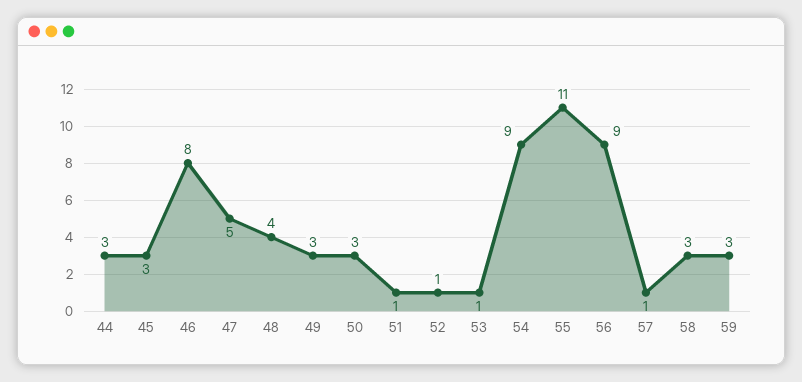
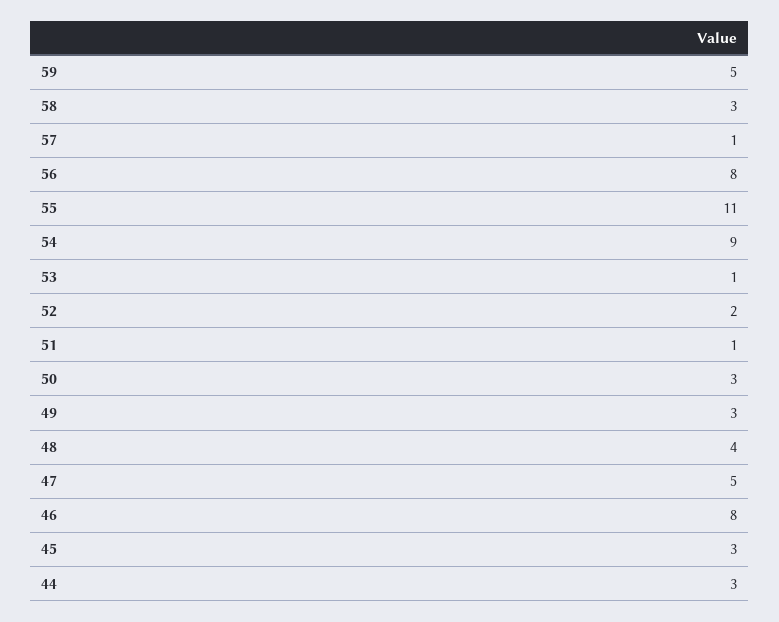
52: 1 -> 2
56: 9 -> 8
59: 3 -> 5

